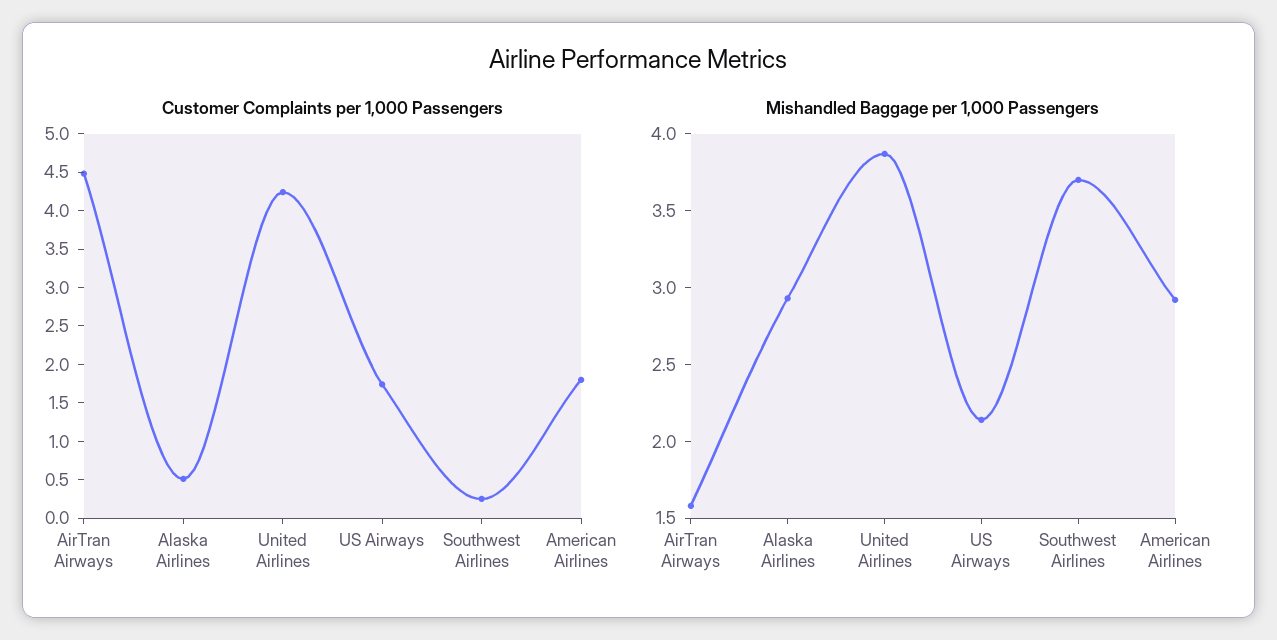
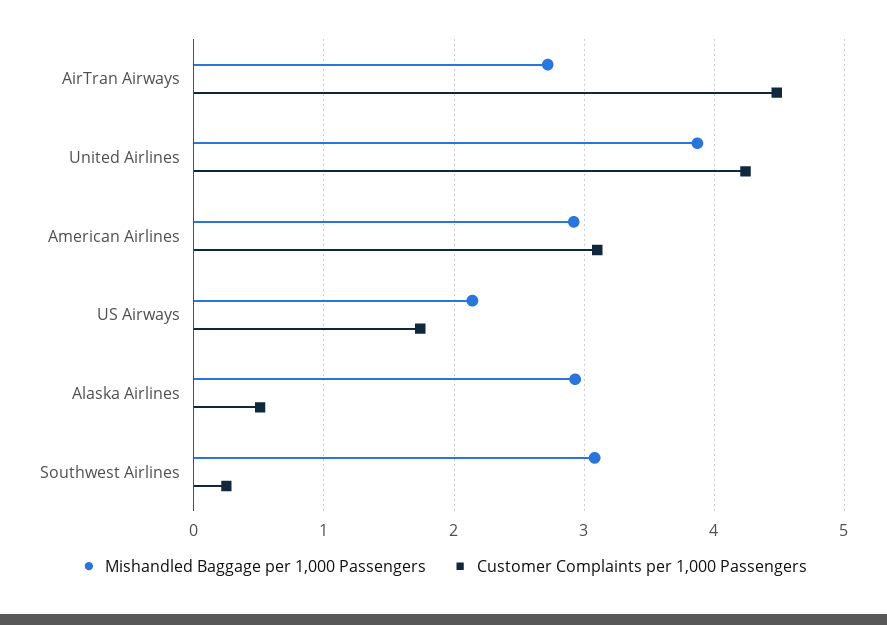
Customer Complaints per 1,000 Passengers, American Airlines: 1.75 -> 3.1
Mishandled Baggage per 1,000 Passengers, AirTran Airways: 1.6 -> 2.7
Mishandled Baggage per 1,000 Passengers, Southwest Airlines: 3.7 -> 3.1

